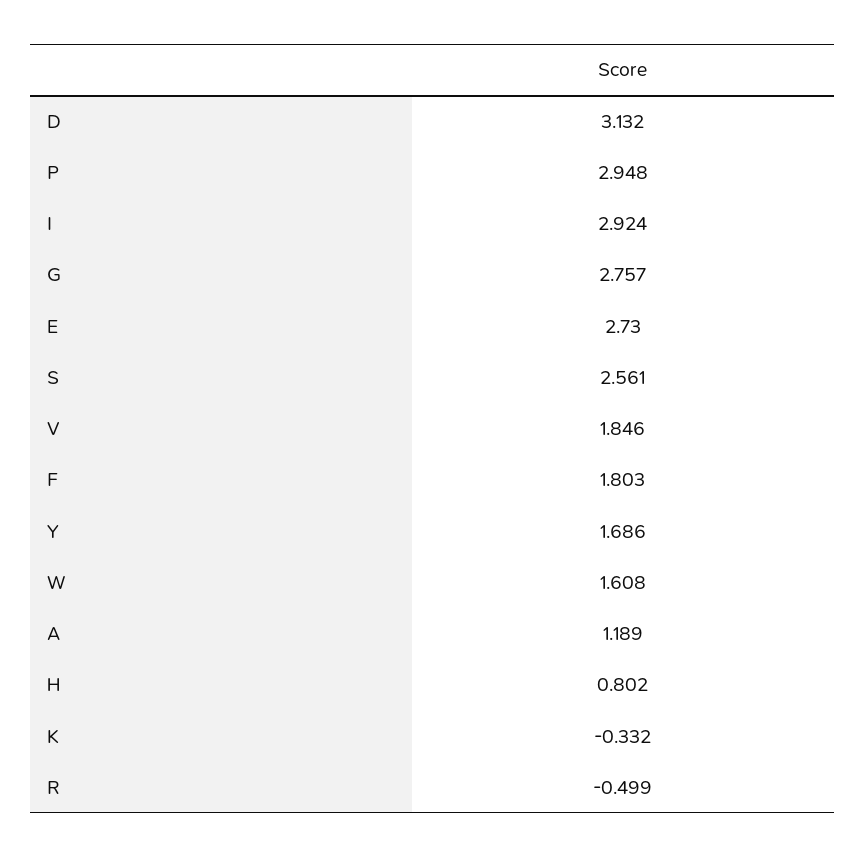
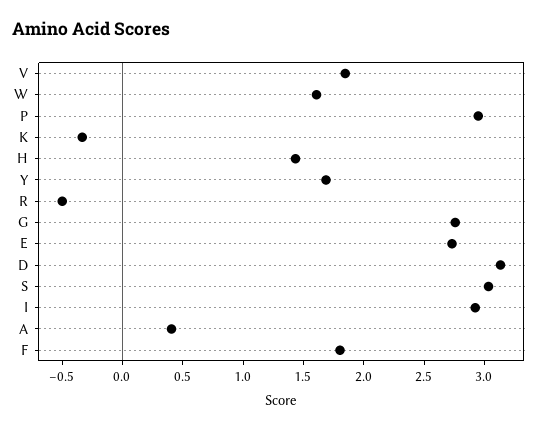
S: 2.561 -> 3
A: 1.189 -> 0.4
H: 0.802 -> 1.4

